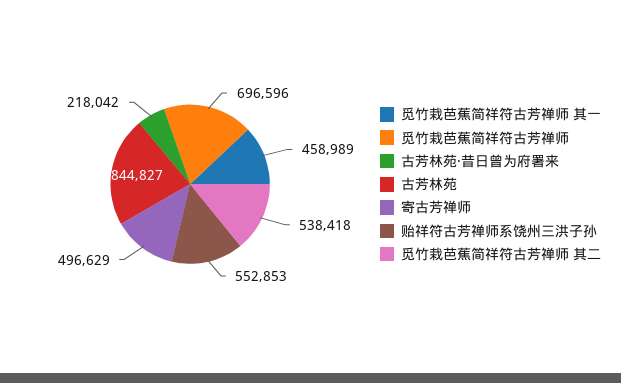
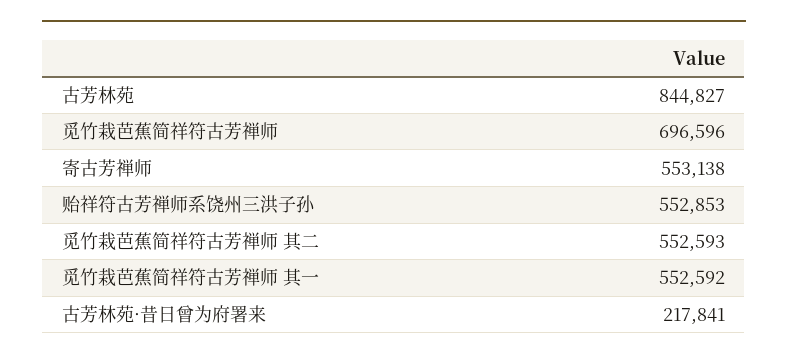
觅竹栽芭蕉简祥符古芳禅师 其一: 458989 -> 552592
古芳林苑·昔日曾为府署来: 218042 -> 217841
寄古芳禅师: 496629 -> 553138
觅竹栽芭蕉简祥符古芳禅师 其二: 538418 -> 552593

